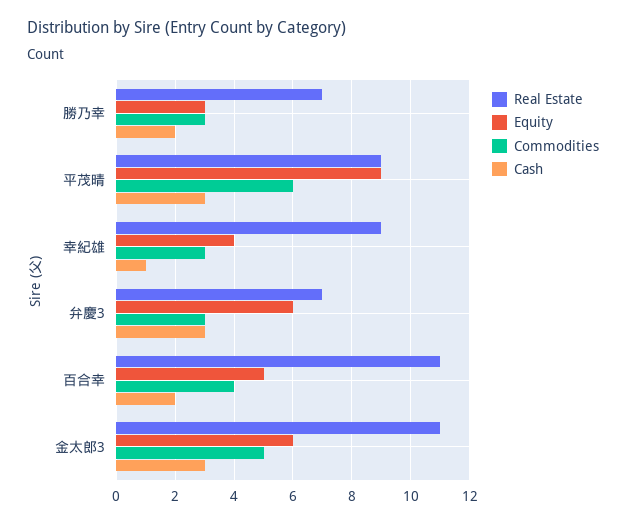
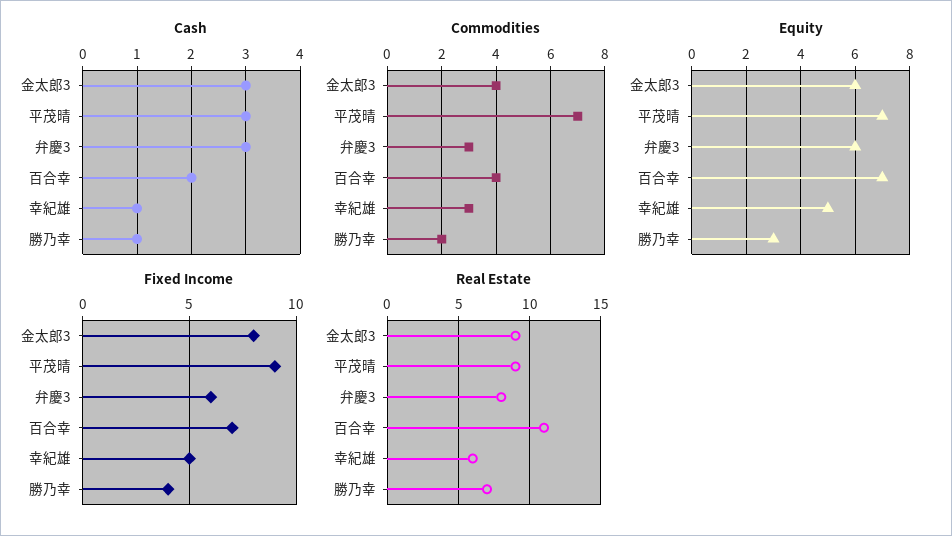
Commodities, 勝乃幸: 3 -> 2
Cash, 勝乃幸: 2 -> 1
Equity, 平茂晴: 9 -> 7
Commodities, 平茂晴: 6 -> 7
Real Estate, 幸紀雄: 9 -> 6
Equity, 幸紀雄: 4 -> 5
Real Estate, 弁慶3: 7 -> 8
Equity, 百合幸: 5 -> 7
Real Estate, 金太郎3: 11 -> 9
Commodities, 金太郎3: 5 -> 4
Fixed Income, 金太郎3: none -> 8
Fixed Income, 平茂晴: none -> 9
Fixed Income, 弁慶3: none -> 6
Fixed Income, 百合幸: none -> 7
Fixed Income, 幸紀雄: none -> 5
Fixed Income, 勝乃幸: none -> 4

